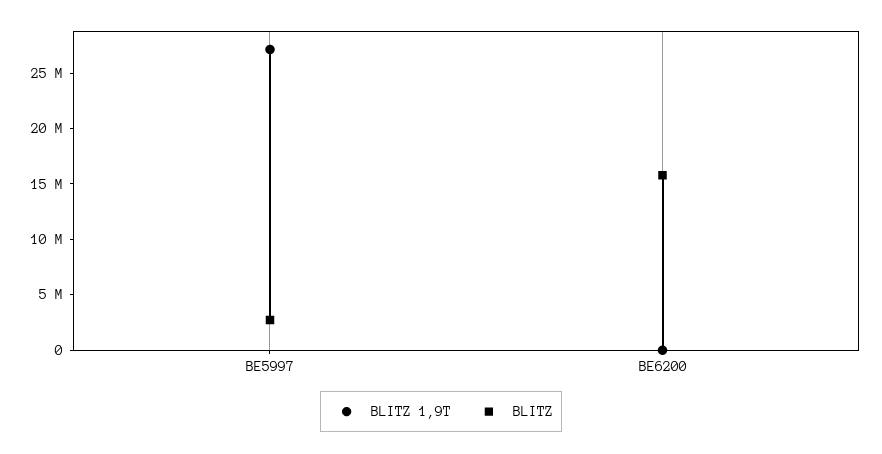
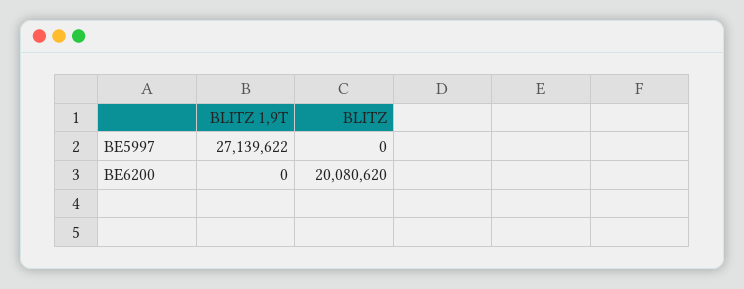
BLITZ, BE5997: 3000000 -> 0
BLITZ, BE6200: 16000000 -> 20080620

